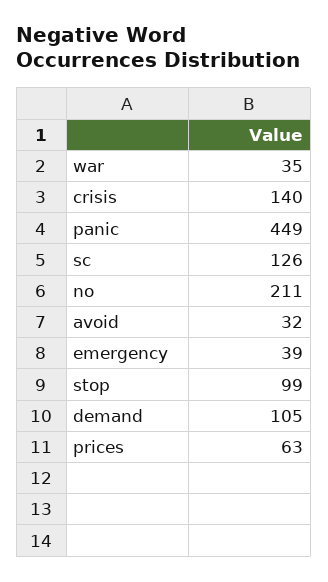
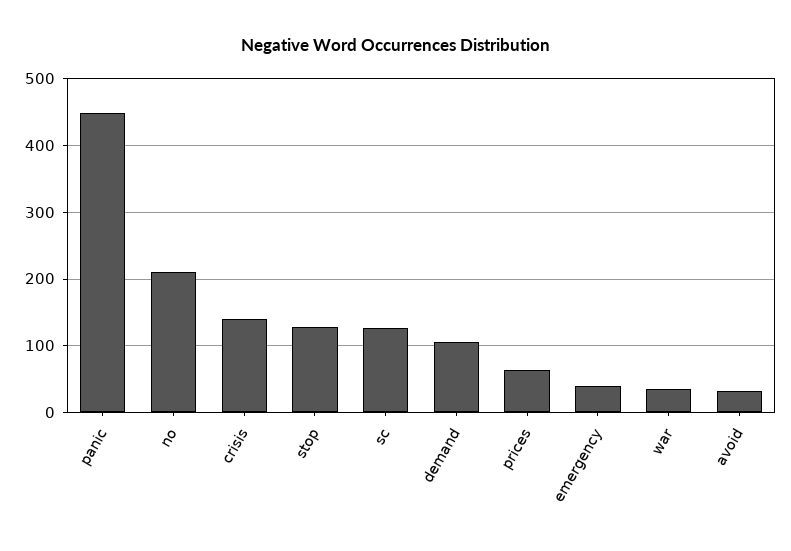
stop: 99 -> 130

